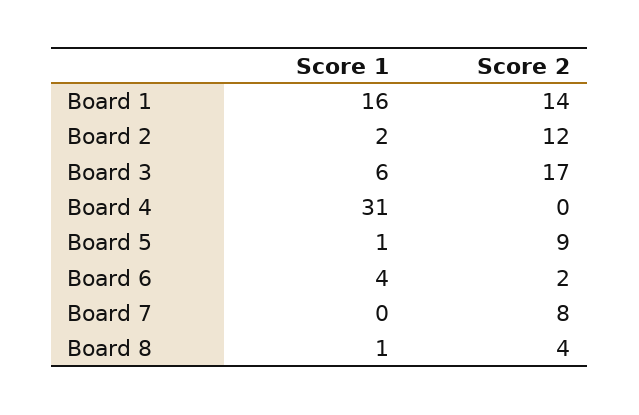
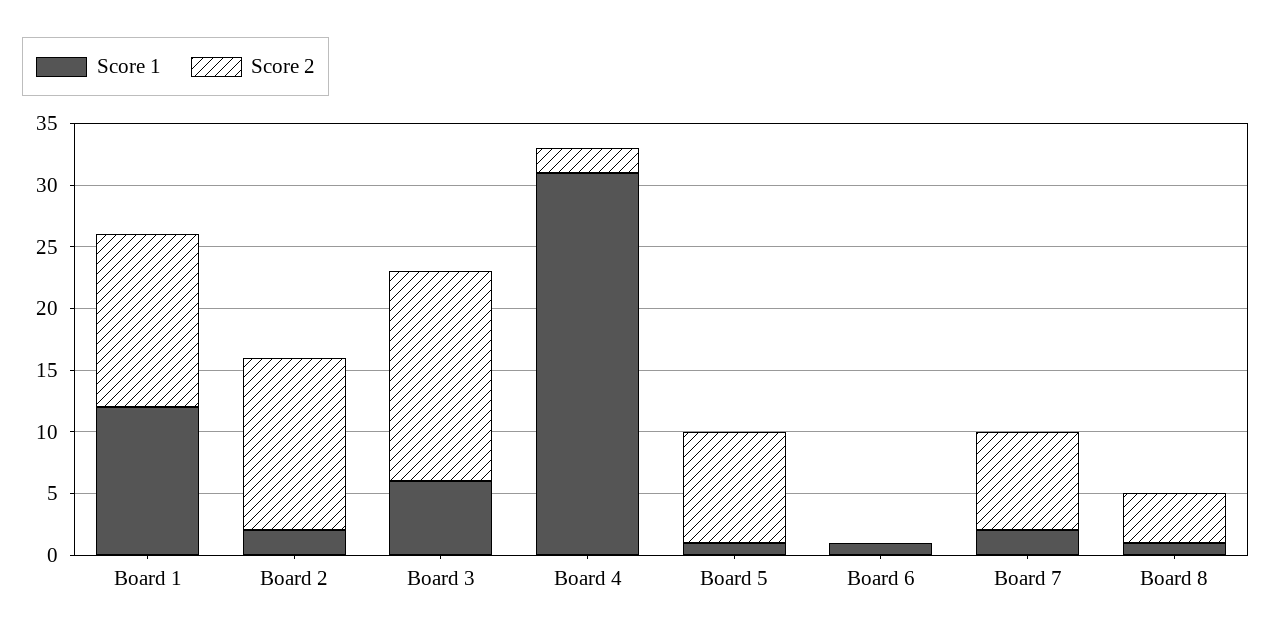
Score 1, Board 1: 16 -> 12
Score 2, Board 2: 12 -> 14
Score 2, Board 4: 0 -> 2
Score 1, Board 6: 4 -> 1
Score 2, Board 6: 2 -> 0
Score 1, Board 7: 0 -> 2

